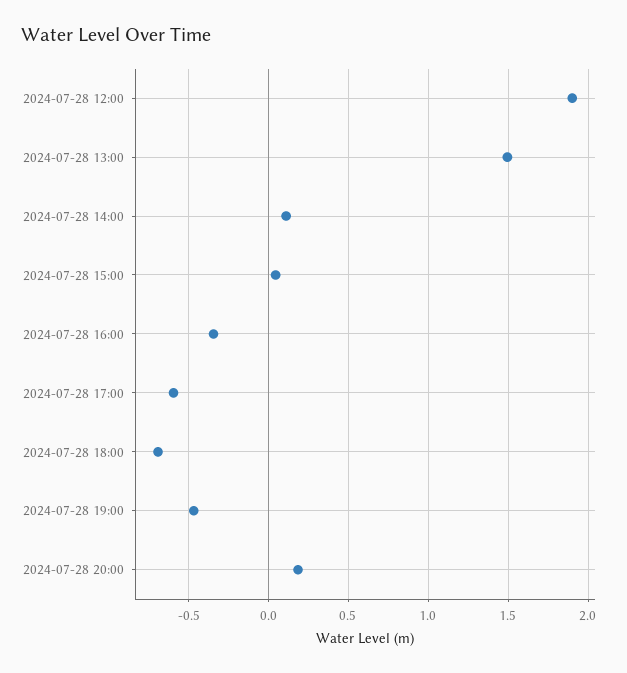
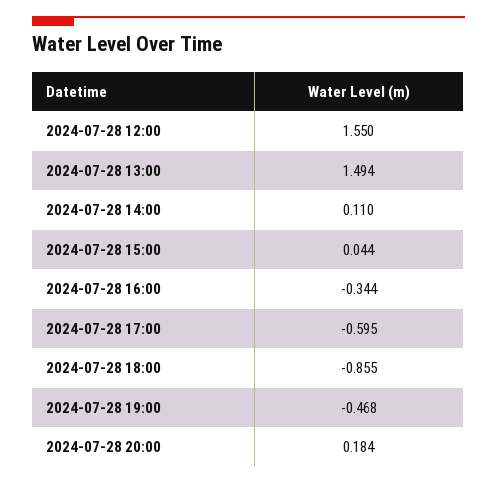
2024-07-28 12:00: 1.9 -> 1.55
2024-07-28 18:00: -0.7 -> -0.855

